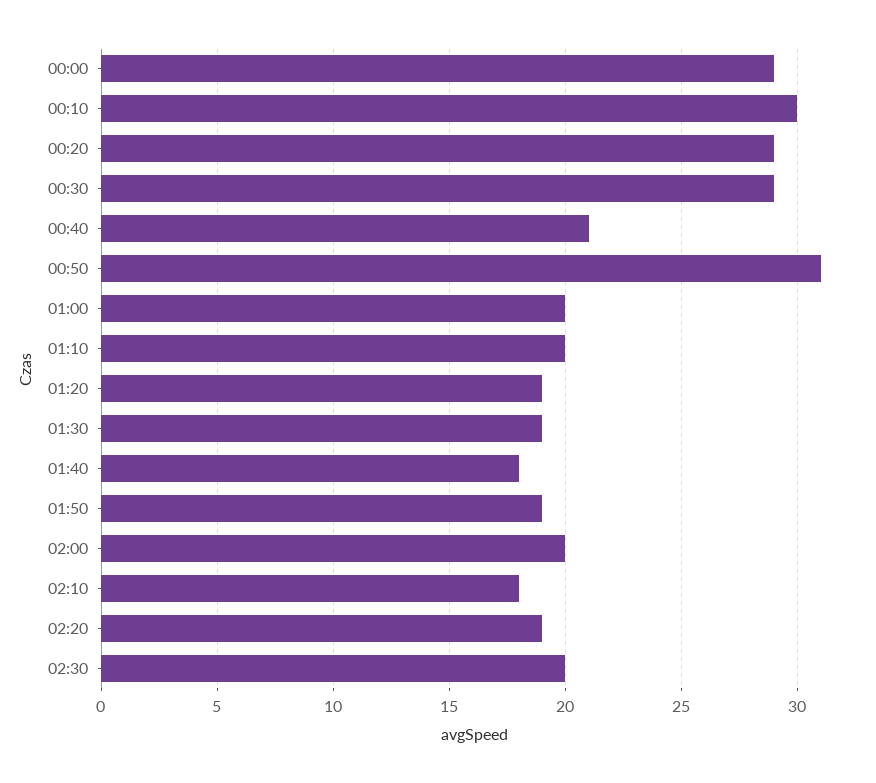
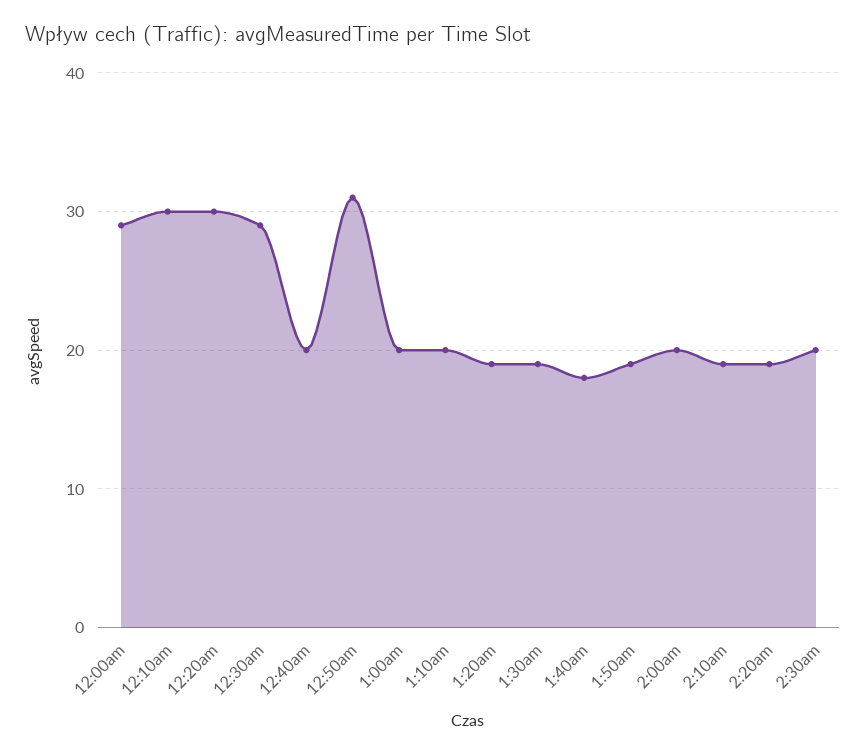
00:20: 29 -> 30
00:40: 21 -> 20
02:10: 18 -> 19

